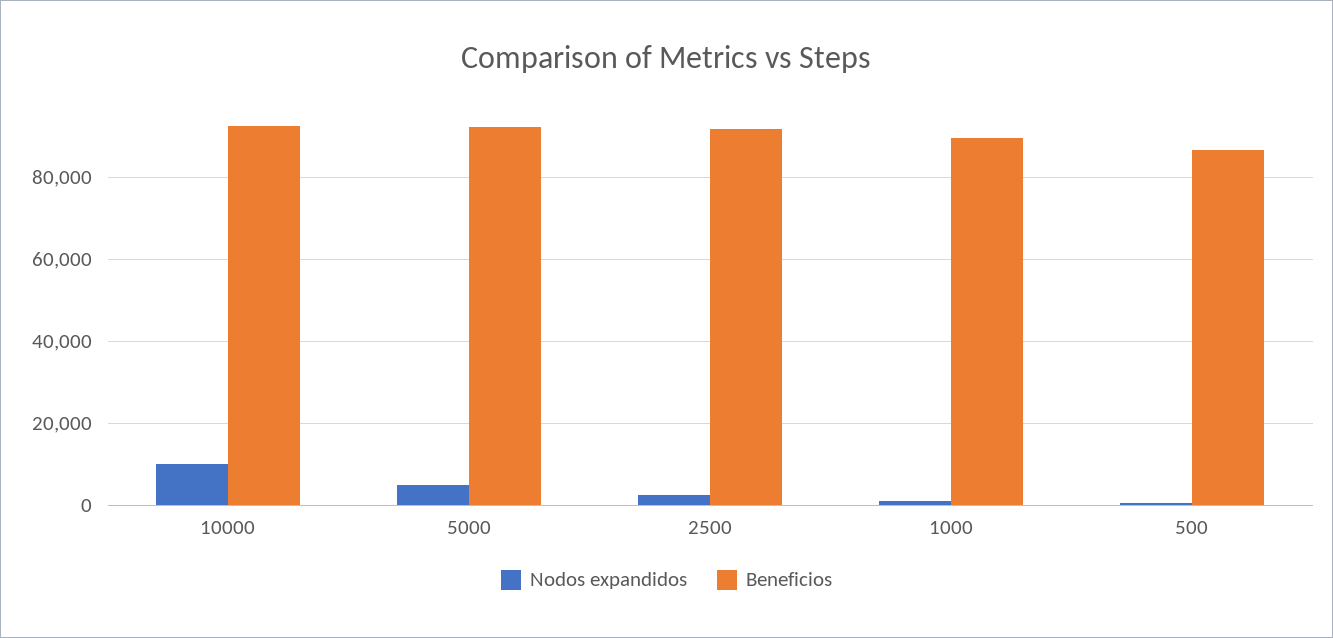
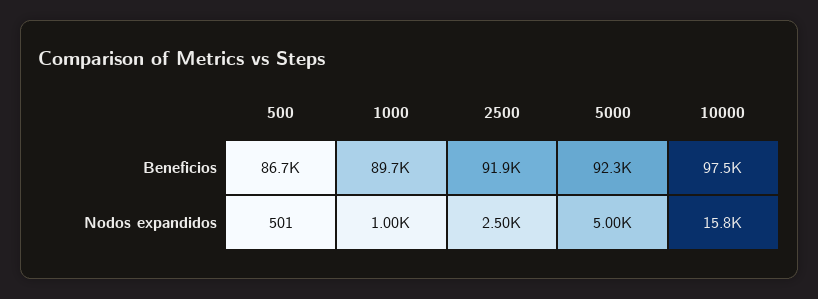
Nodos expandidos, 10000: 10000 -> 15800
Beneficios, 10000: 92000 -> 97500

